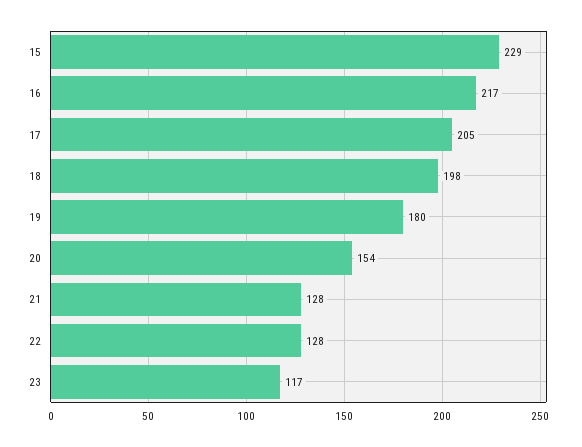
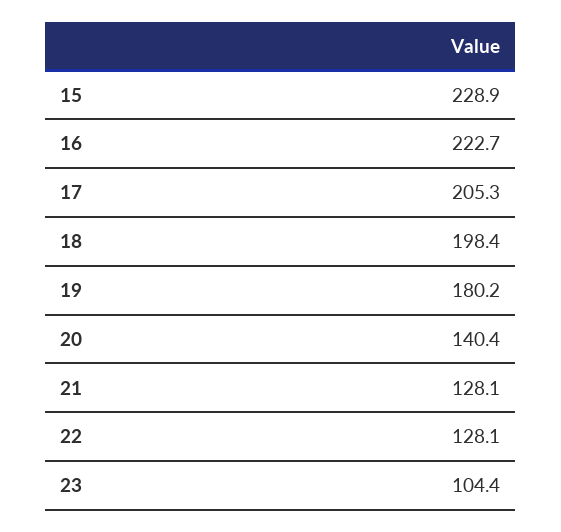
16: 217 -> 222.7
20: 154 -> 140.4
23: 117 -> 104.4

